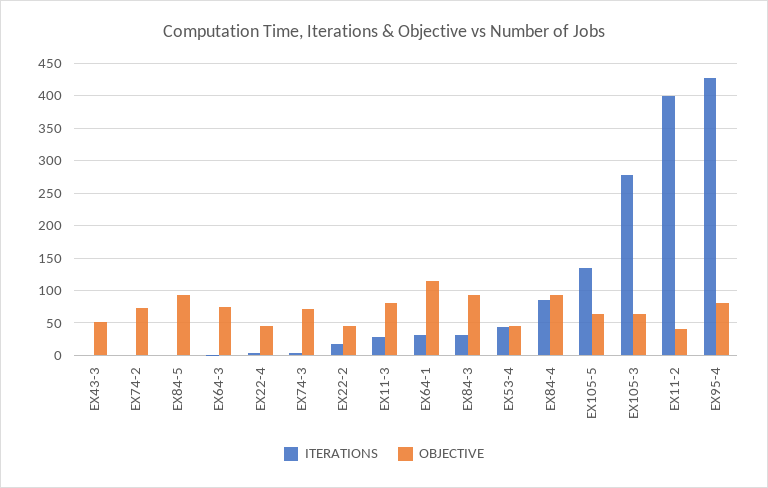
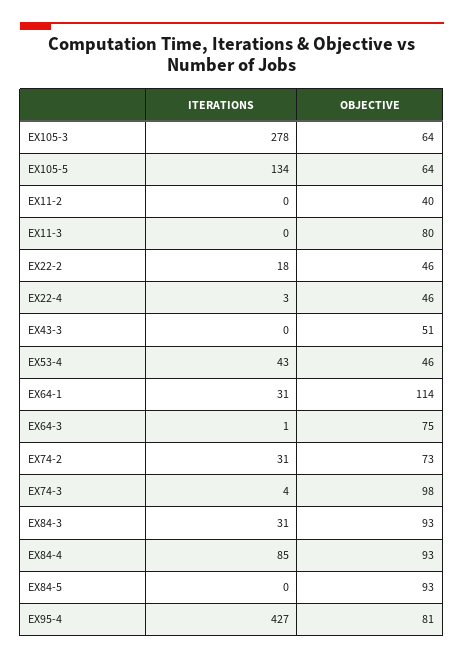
ITERATIONS, EX74-2: 0 -> 31
OBJECTIVE, EX74-3: 70 -> 98
ITERATIONS, EX11-3: 30 -> 0
ITERATIONS, EX11-2: 400 -> 0

